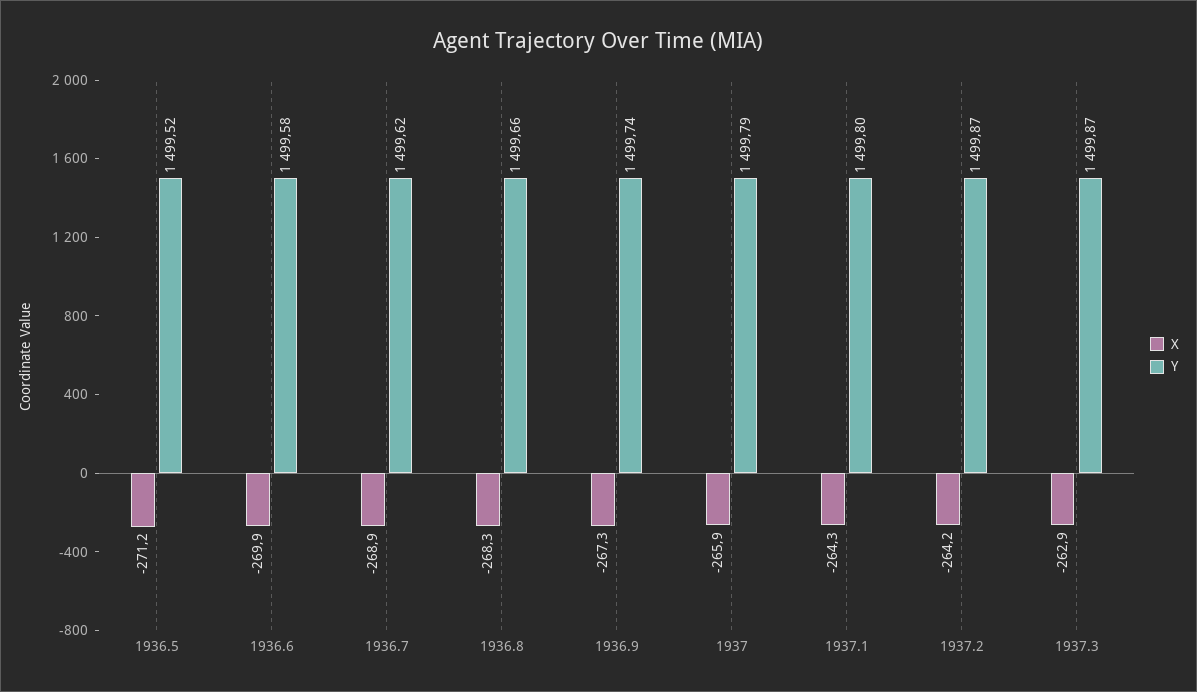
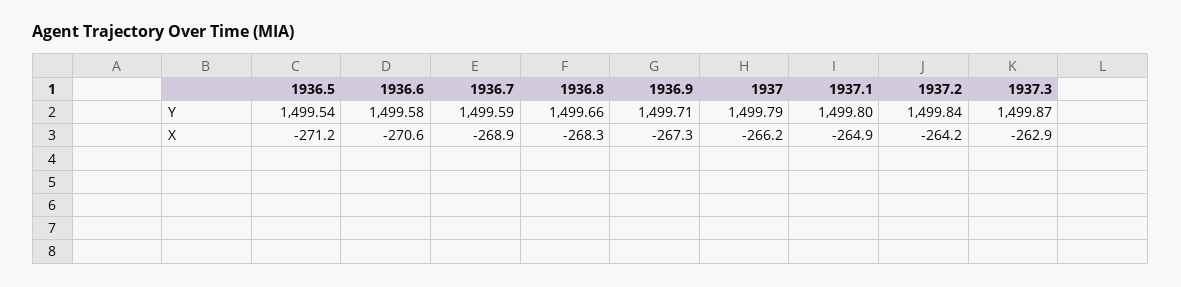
Y, 1936.5: 1499.52 -> 1499.54
X, 1936.6: -269.9 -> -270.6
Y, 1936.7: 1499.62 -> 1499.59
Y, 1936.9: 1499.74 -> 1499.71
X, 1937: -265.9 -> -266.2
X, 1937.1: -264.3 -> -264.9
Y, 1937.2: 1499.87 -> 1499.84

